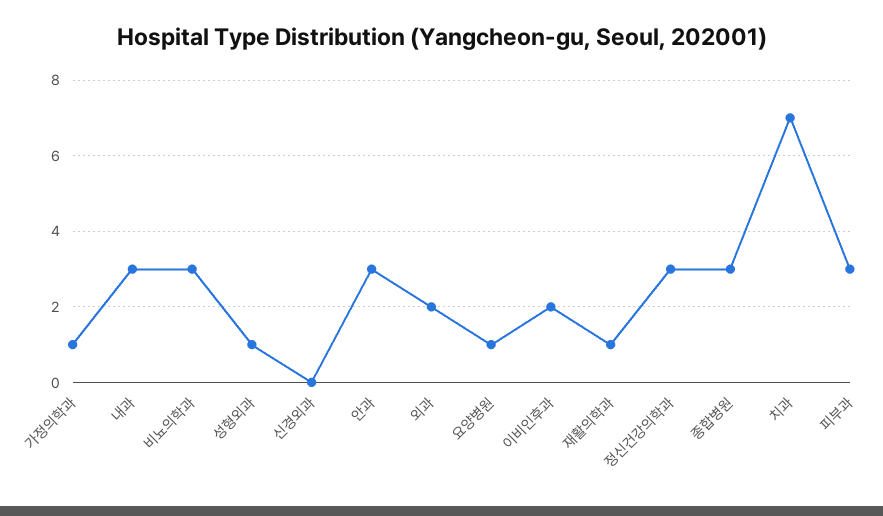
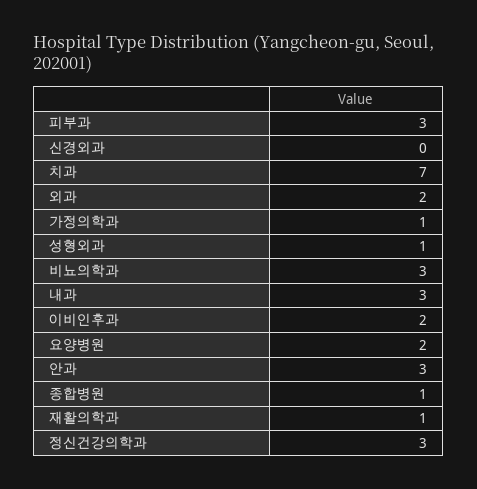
요양병원: 1 -> 2
종합병원: 3 -> 1

